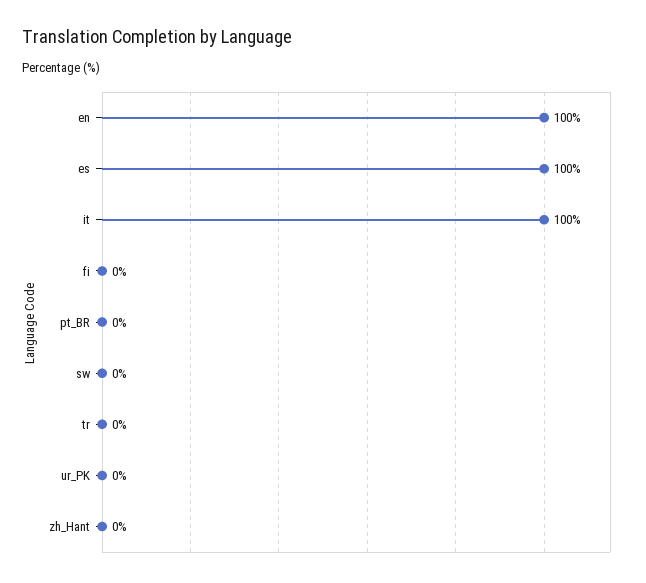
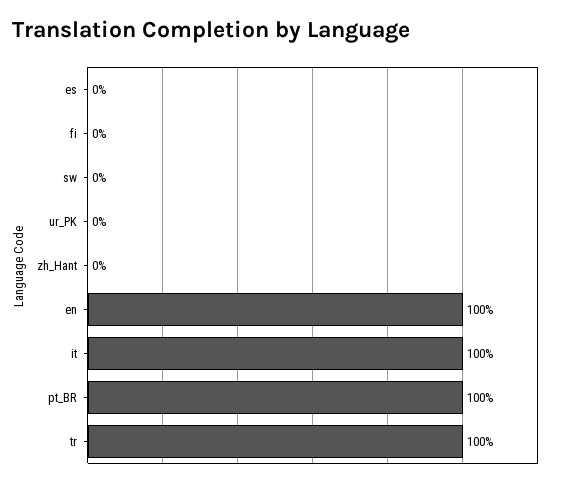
es: 100 -> 0
pt_BR: 0 -> 100
tr: 0 -> 100

